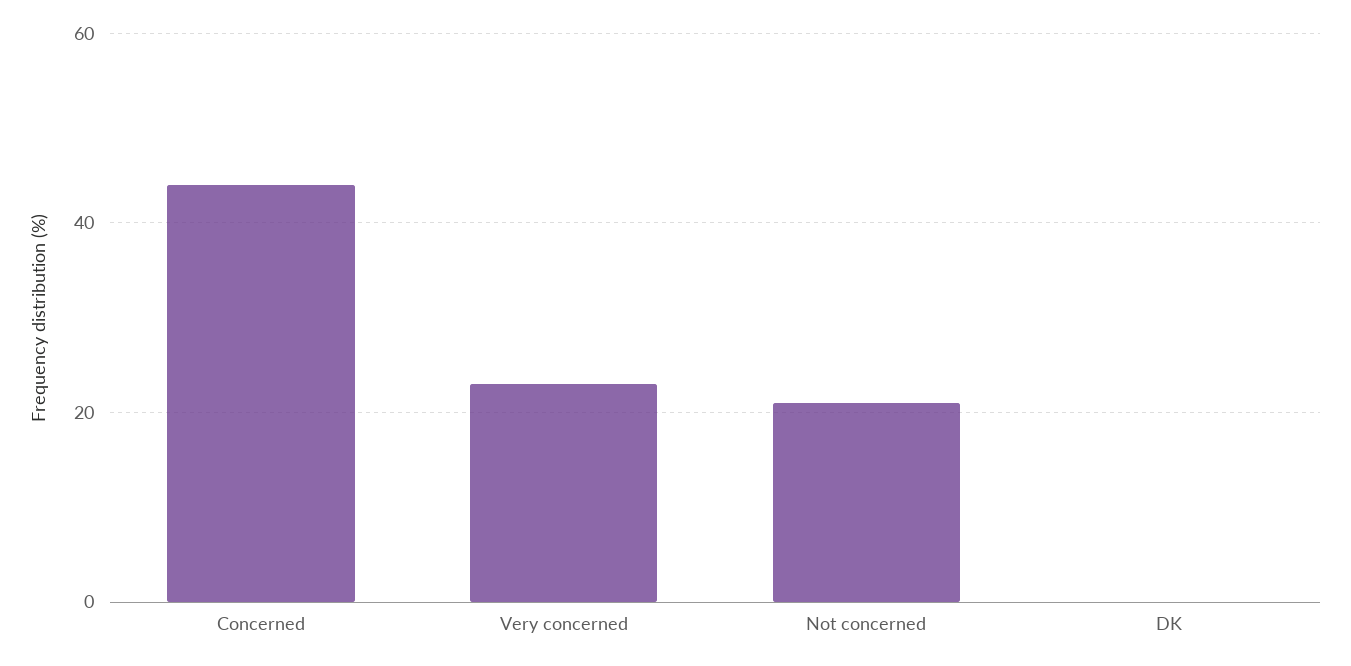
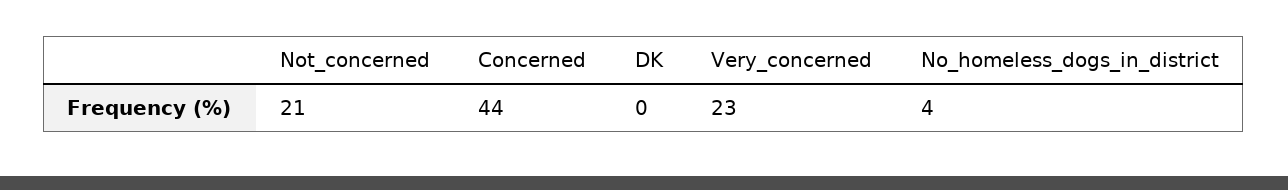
No_homeless_dogs_in_district: none -> 4

